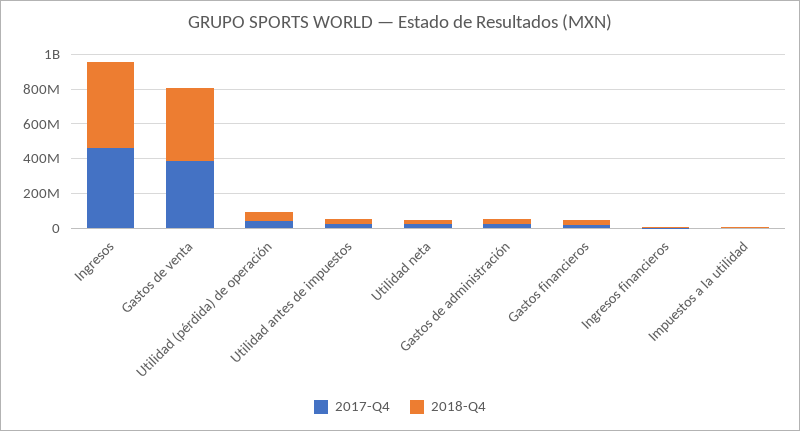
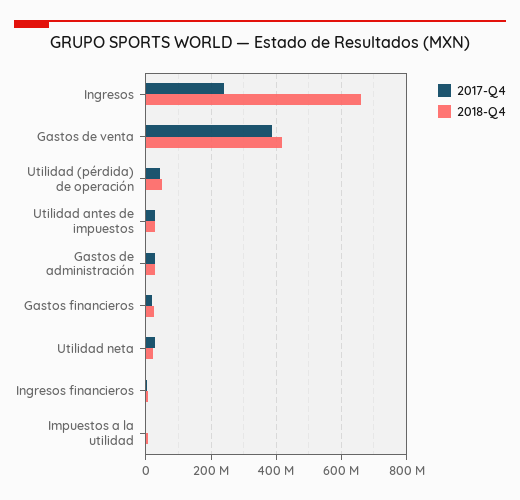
2017-Q4, Ingresos: 450000000 -> 240000000
2018-Q4, Ingresos: 500000000 -> 660000000

